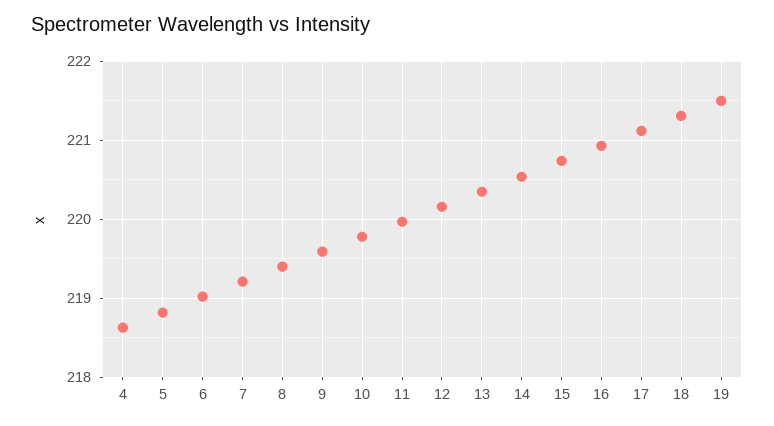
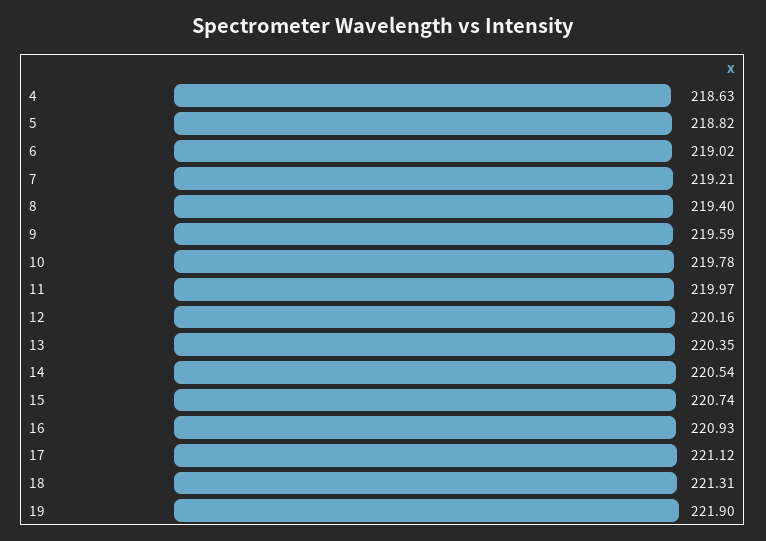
19: 221.5 -> 221.9

